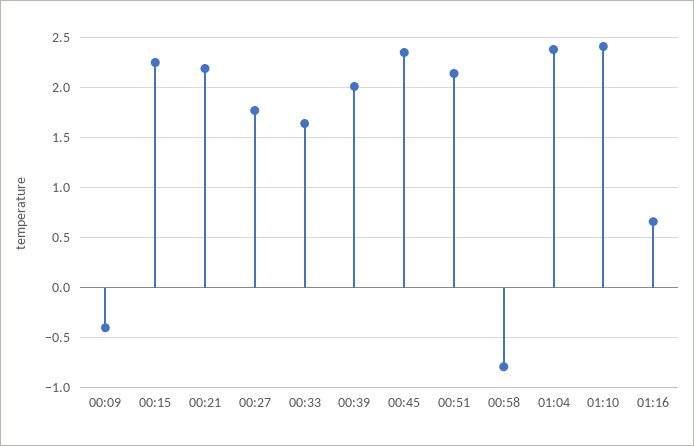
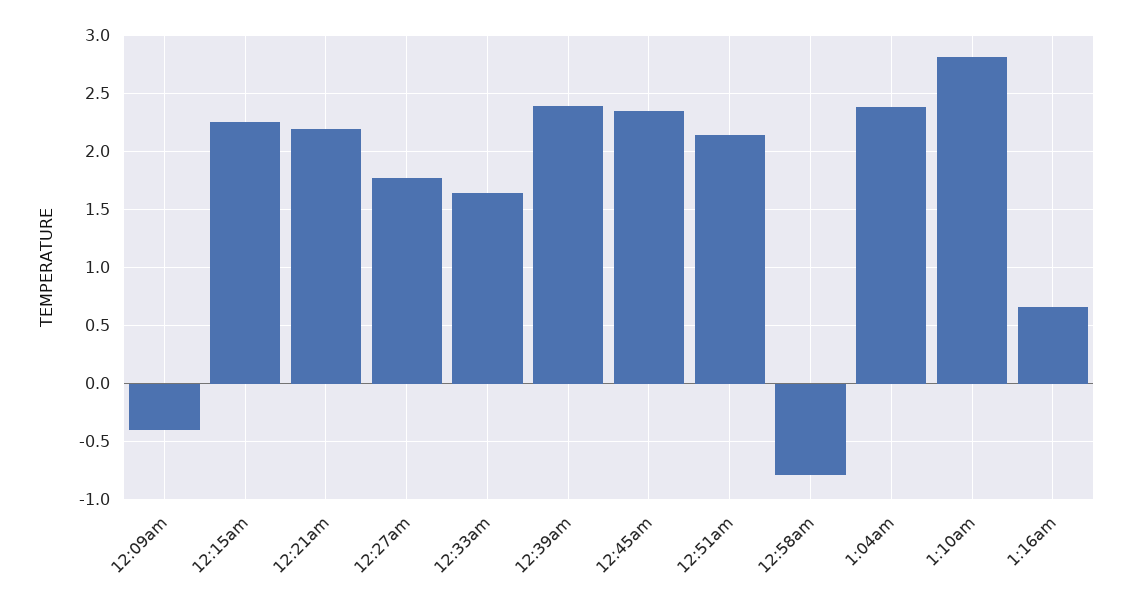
00:39: 2 -> 2.4
01:10: 2.4 -> 2.8

